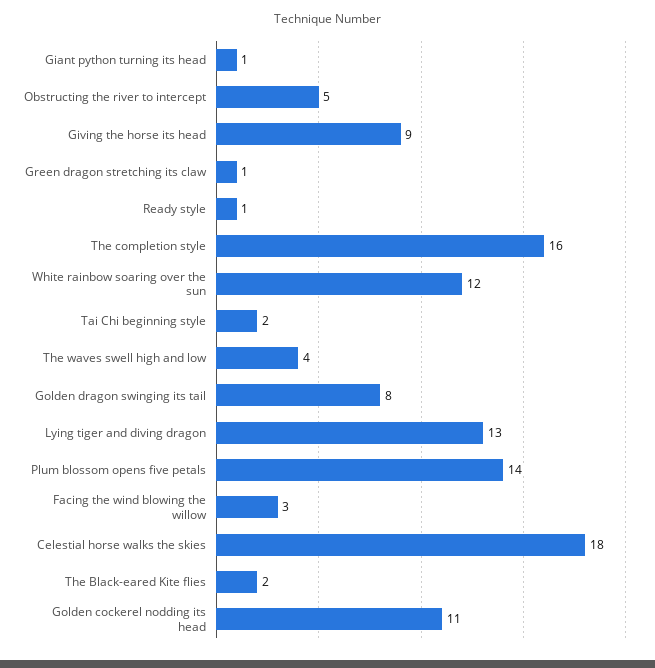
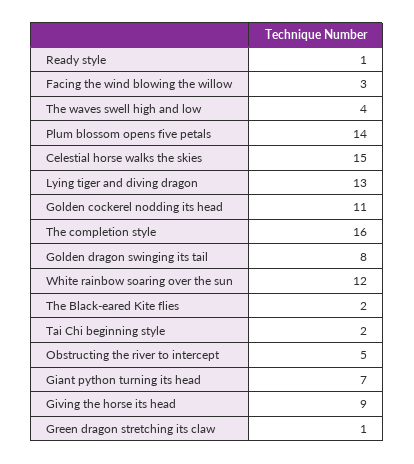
Giant python turning its head: 1 -> 7
Celestial horse walks the skies: 18 -> 15

